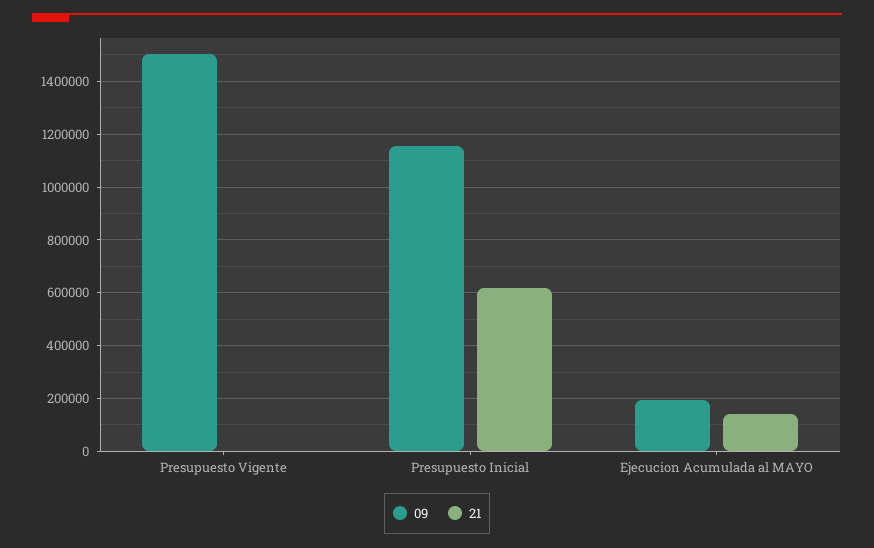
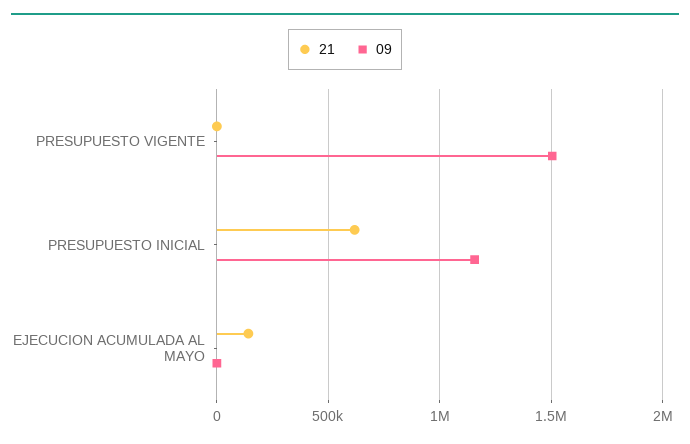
09, Ejecucion Acumulada al MAYO: 200000 -> 0

